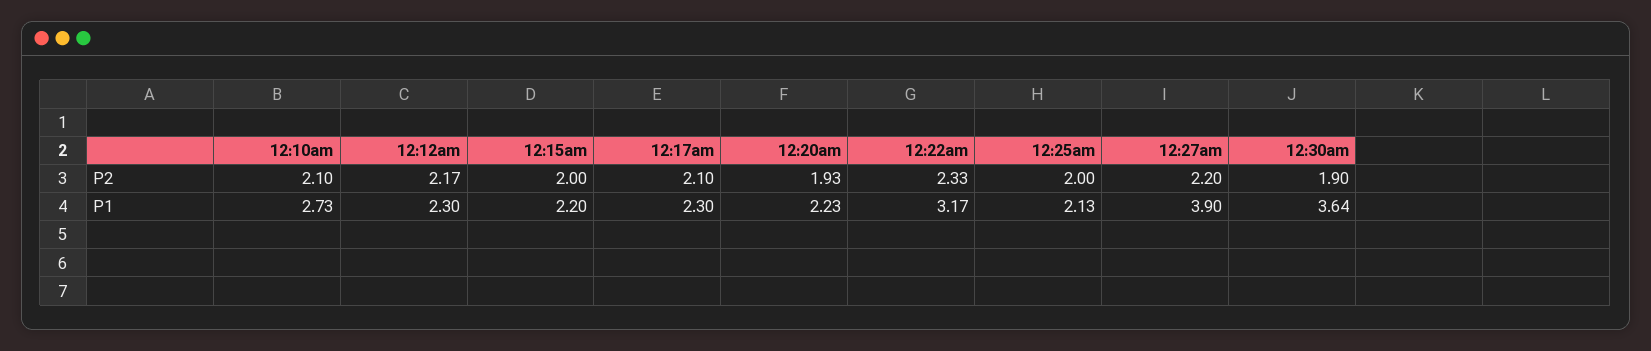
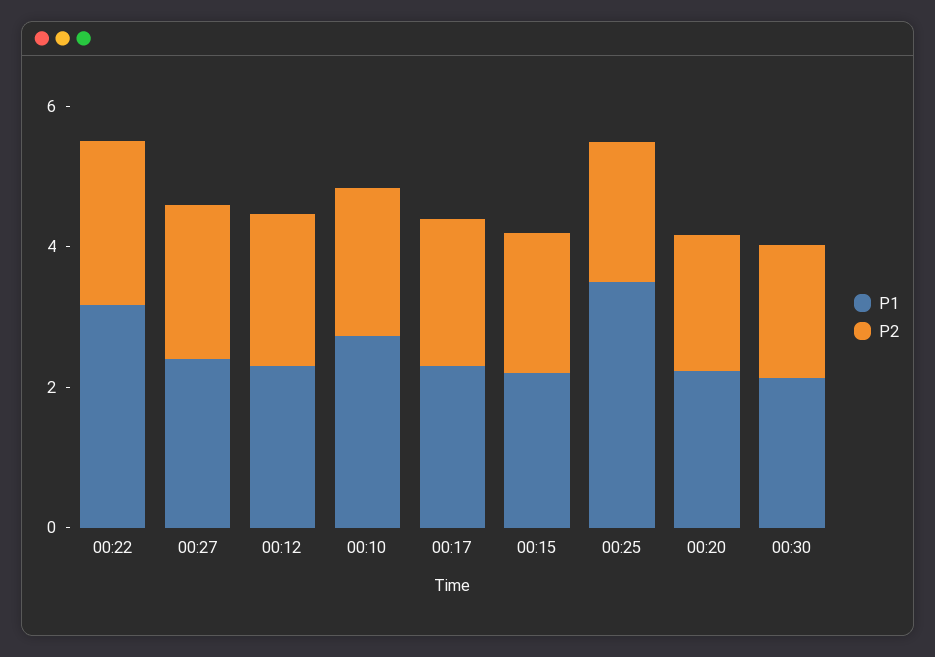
P1, 12:25am: 2.13 -> 3.5
P1, 12:27am: 3.9 -> 2.5
P1, 12:30am: 3.64 -> 2

